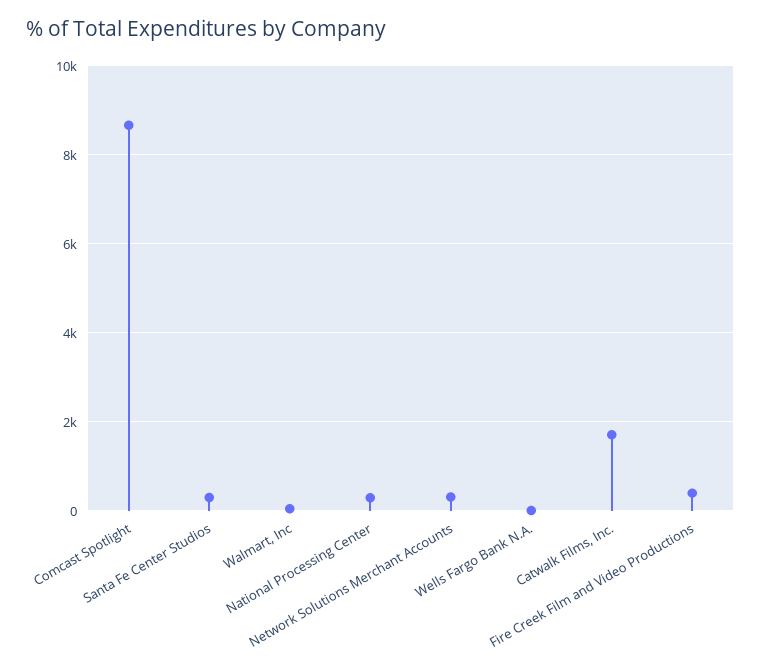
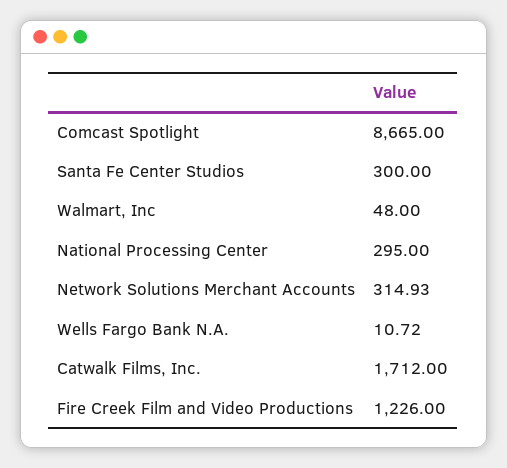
Fire Creek Film and Video Productions: 400 -> 1226

